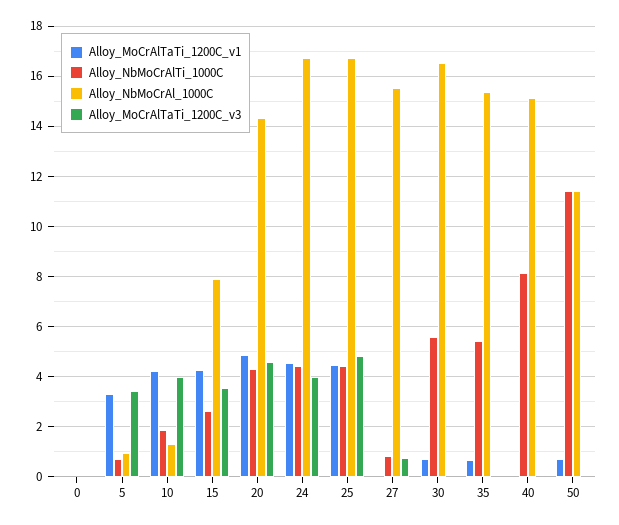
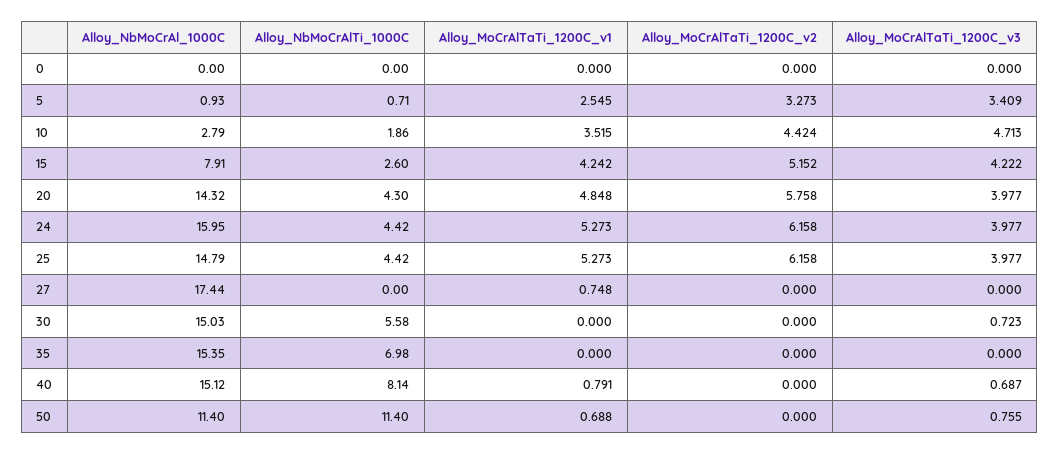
Alloy_MoCrAlTaTi_1200C_v1, 5: 3.25 -> 2.545
Alloy_MoCrAlTaTi_1200C_v1, 10: 4.25 -> 3.515
Alloy_NbMoCrAl_1000C, 10: 1.25 -> 2.79
Alloy_MoCrAlTaTi_1200C_v3, 10: 4 -> 4.713
Alloy_MoCrAlTaTi_1200C_v3, 15: 3.5 -> 4.222
Alloy_MoCrAlTaTi_1200C_v3, 20: 4.5 -> 3.977
Alloy_MoCrAlTaTi_1200C_v1, 24: 4.5 -> 5.273
Alloy_NbMoCrAl_1000C, 24: 16.75 -> 15.95
Alloy_MoCrAlTaTi_1200C_v1, 25: 4.5 -> 5.273
Alloy_NbMoCrAl_1000C, 25: 16.75 -> 14.79
Alloy_MoCrAlTaTi_1200C_v3, 25: 4.75 -> 3.977
Alloy_MoCrAlTaTi_1200C_v1, 27: 0 -> 0.748
Alloy_NbMoCrAlTi_1000C, 27: 0.75 -> 0
Alloy_NbMoCrAl_1000C, 27: 15.5 -> 17.44
Alloy_MoCrAlTaTi_1200C_v3, 27: 0.75 -> 0
Alloy_MoCrAlTaTi_1200C_v1, 30: 0.75 -> 0
Alloy_NbMoCrAl_1000C, 30: 16.5 -> 15.03
Alloy_MoCrAlTaTi_1200C_v3, 30: 0 -> 0.723
Alloy_MoCrAlTaTi_1200C_v1, 35: 0.75 -> 0
Alloy_NbMoCrAlTi_1000C, 35: 5.5 -> 6.98
Alloy_MoCrAlTaTi_1200C_v1, 40: 0 -> 0.791
Alloy_MoCrAlTaTi_1200C_v3, 40: 0 -> 0.687
Alloy_MoCrAlTaTi_1200C_v3, 50: 0 -> 0.755
Alloy_MoCrAlTaTi_1200C_v2, 0: none -> 0
Alloy_MoCrAlTaTi_1200C_v2, 5: none -> 3.273
Alloy_MoCrAlTaTi_1200C_v2, 10: none -> 4.424
Alloy_MoCrAlTaTi_1200C_v2, 15: none -> 5.152
Alloy_MoCrAlTaTi_1200C_v2, 20: none -> 5.758
Alloy_MoCrAlTaTi_1200C_v2, 24: none -> 6.158
Alloy_MoCrAlTaTi_1200C_v2, 25: none -> 6.158
Alloy_MoCrAlTaTi_1200C_v2, 27: none -> 0
Alloy_MoCrAlTaTi_1200C_v2, 30: none -> 0
Alloy_MoCrAlTaTi_1200C_v2, 35: none -> 0
Alloy_MoCrAlTaTi_1200C_v2, 40: none -> 0
Alloy_MoCrAlTaTi_1200C_v2, 50: none -> 0

